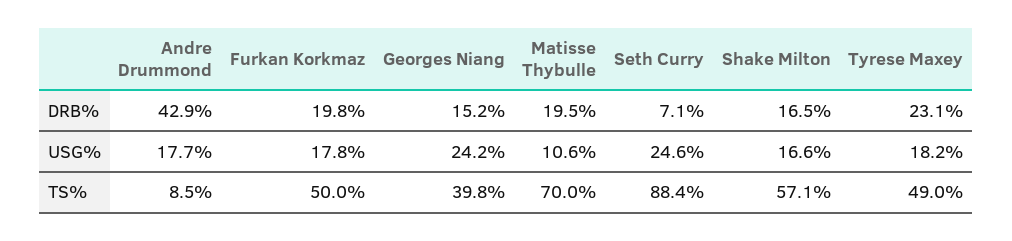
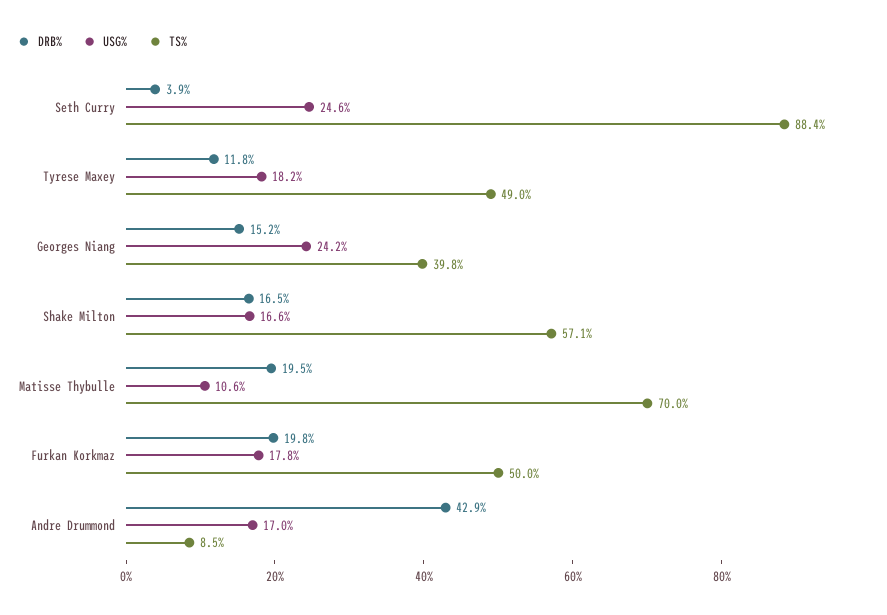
DRB%, Seth Curry: 7.1 -> 3.9
DRB%, Tyrese Maxey: 23.1 -> 11.8
USG%, Andre Drummond: 17.7 -> 17

